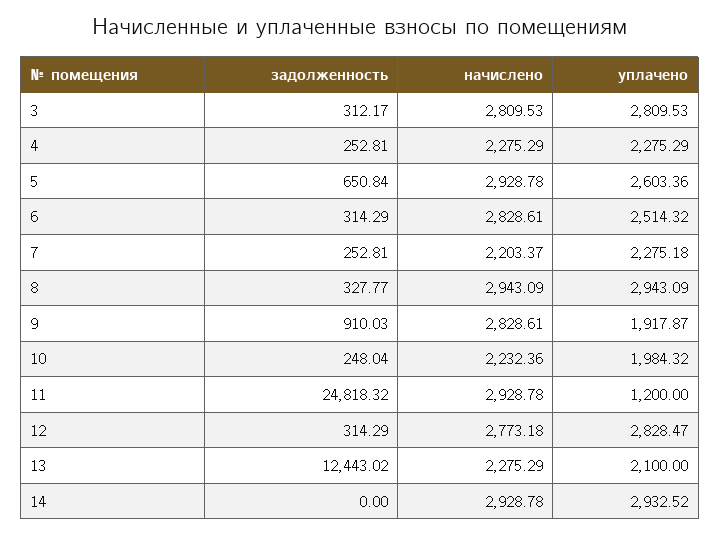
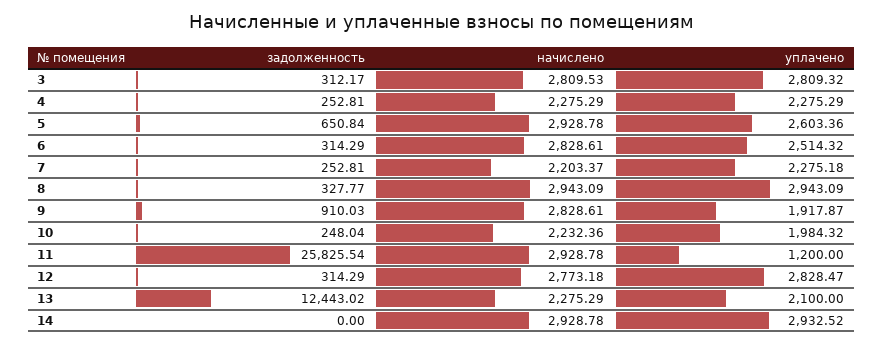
уплачено, 3: 2809.53 -> 2809.32
задолженность, 11: 24818.32 -> 25825.54

